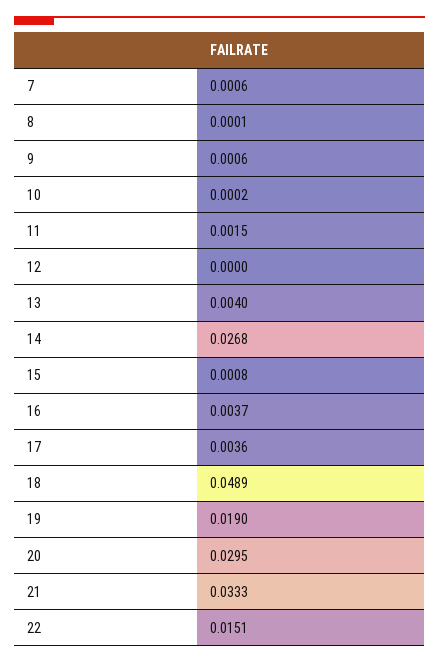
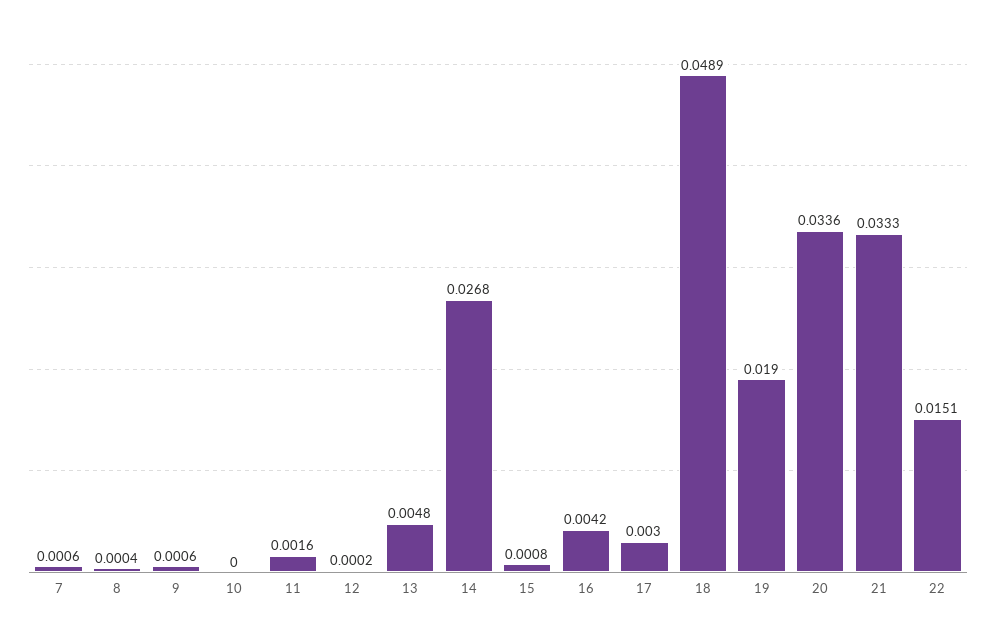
8: 0.0001 -> 0.0004
10: 0.0002 -> 0
11: 0.0015 -> 0.0016
12: 0 -> 0.0002
13: 0.004 -> 0.0048
16: 0.0037 -> 0.0042
17: 0.0036 -> 0.003
20: 0.0295 -> 0.0336

